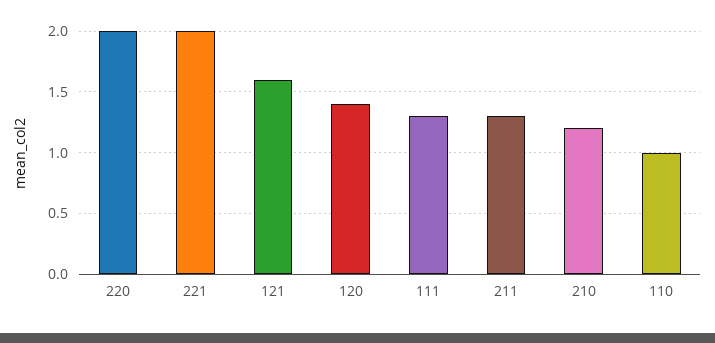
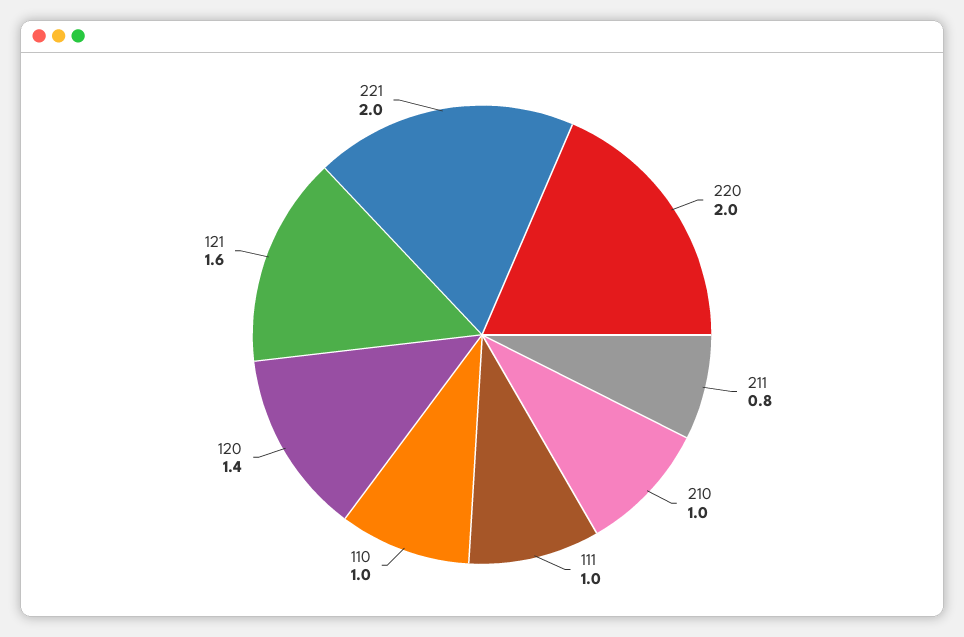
111: 1.3 -> 1
211: 1.3 -> 0.8
210: 1.2 -> 1

